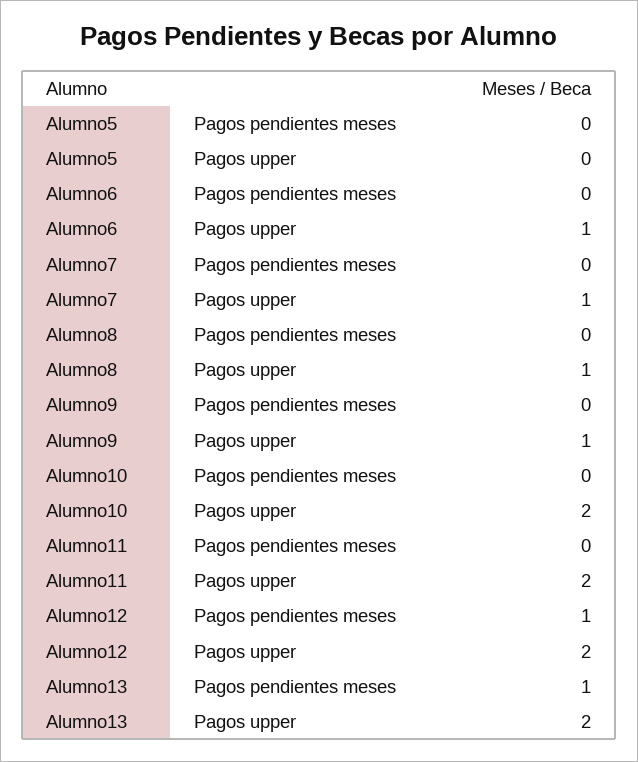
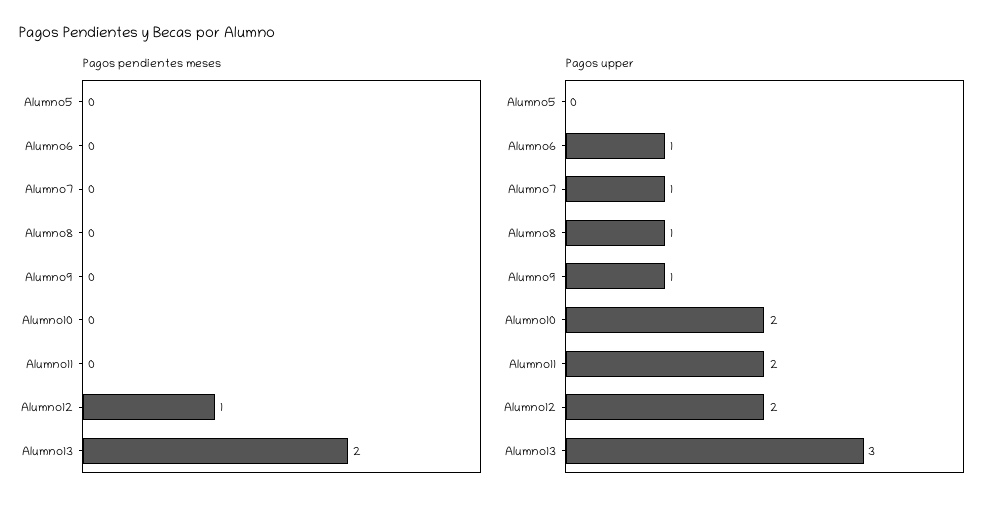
Pagos pendientes meses, Alumno13: 1 -> 2
Pagos upper, Alumno13: 2 -> 3

